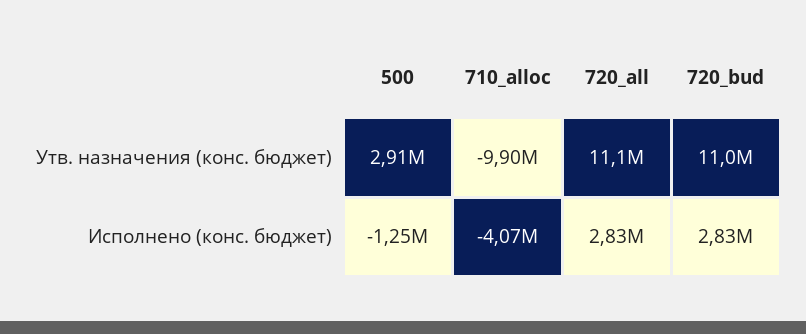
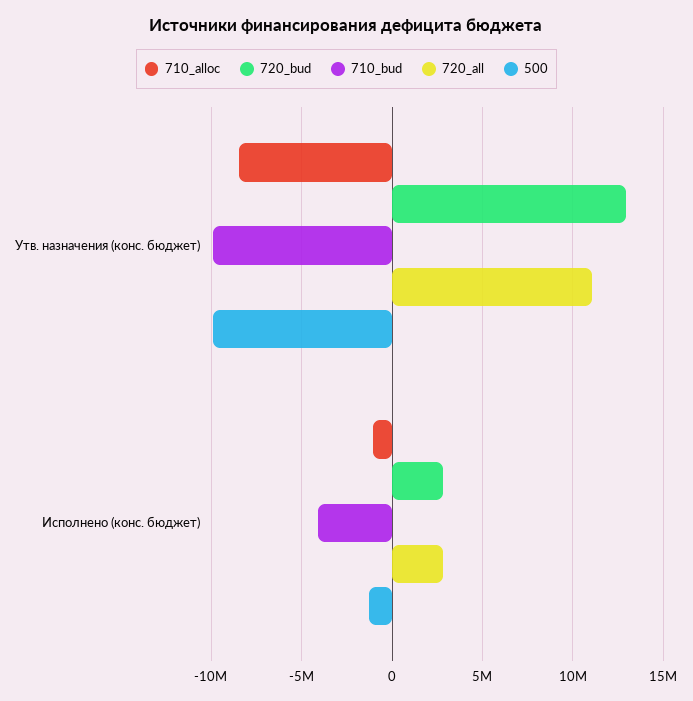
500, Утв. назначения (конс. бюджет): 2910000 -> -10000000
710_alloc, Утв. назначения (конс. бюджет): -9900000 -> -8500000
720_bud, Утв. назначения (конс. бюджет): 11000000 -> 13000000
710_alloc, Исполнено (конс. бюджет): -4070000 -> -1000000
710_bud, Утв. назначения (конс. бюджет): none -> -10000000
710_bud, Исполнено (конс. бюджет): none -> -4000000

